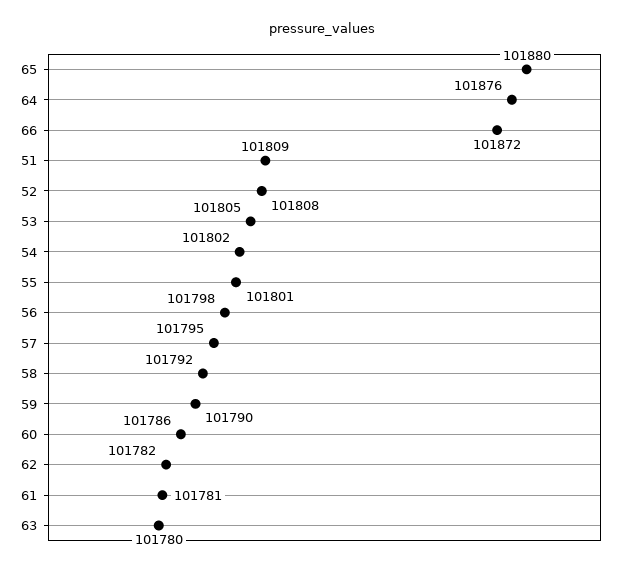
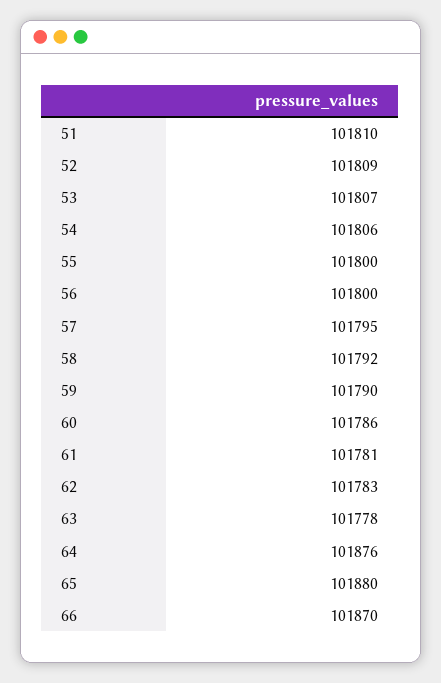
66: 101872 -> 101870
51: 101809 -> 101810
52: 101808 -> 101809
53: 101805 -> 101807
54: 101802 -> 101806
55: 101801 -> 101800
56: 101798 -> 101800
62: 101782 -> 101783
63: 101780 -> 101778

